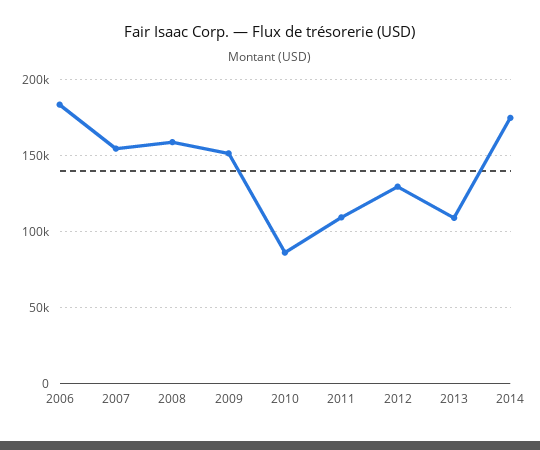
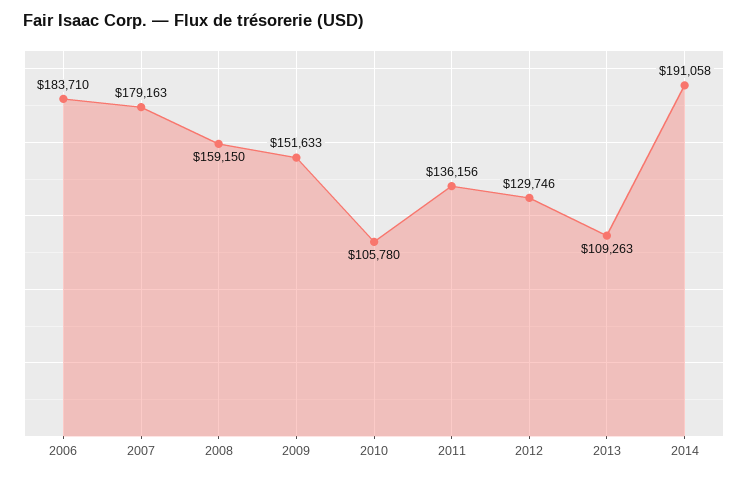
2007: 155000 -> 179163
2010: 85000 -> 105780
2011: 110000 -> 136156
2014: 175000 -> 191058

